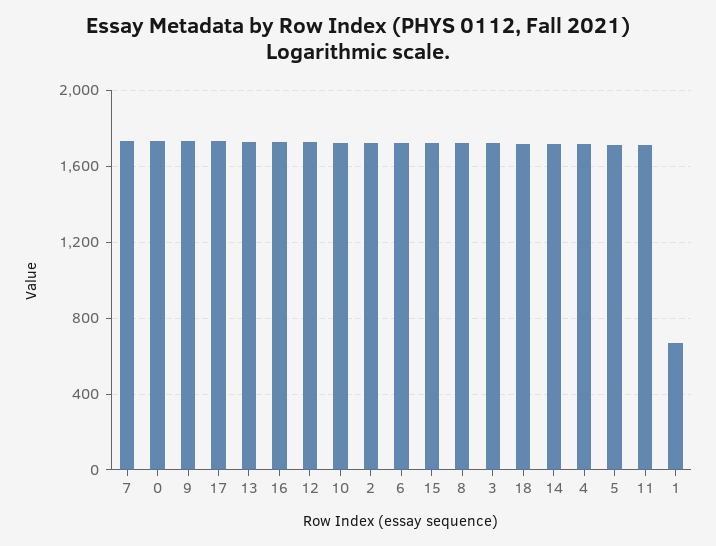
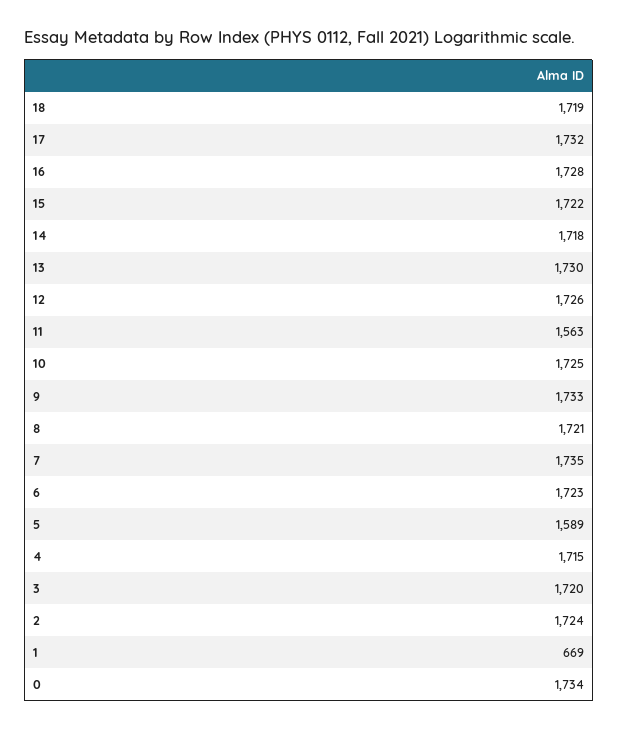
5: 1700 -> 1589
11: 1700 -> 1563

